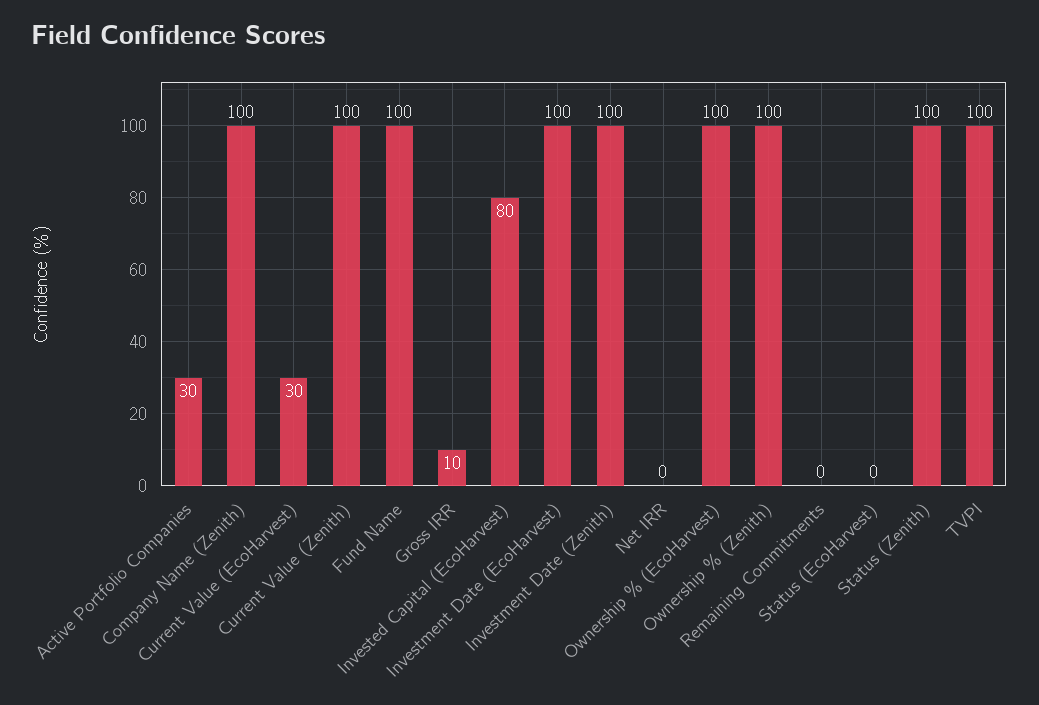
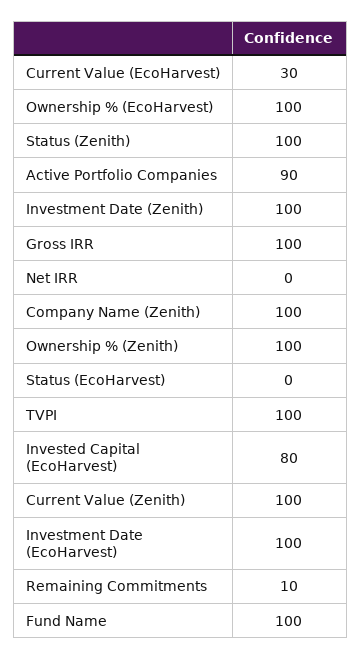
Active Portfolio Companies: 30 -> 90
Gross IRR: 10 -> 100
Remaining Commitments: 0 -> 10

